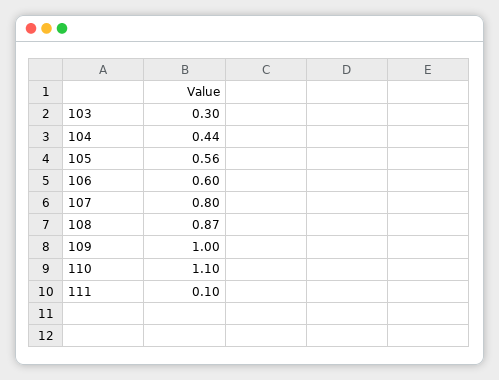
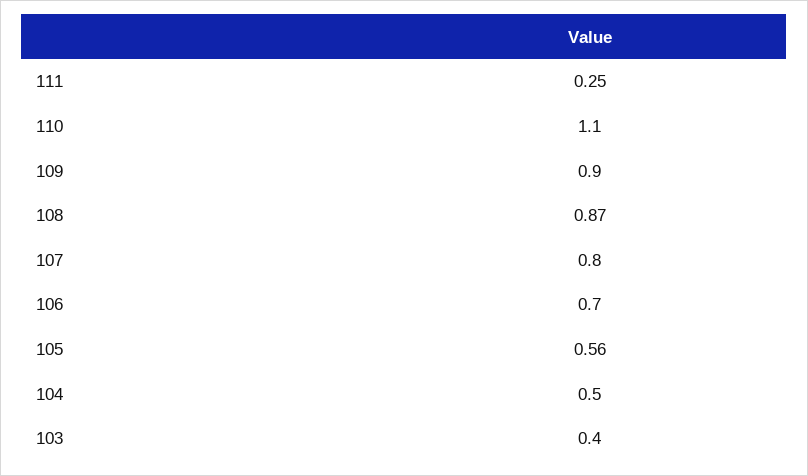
103: 0.3 -> 0.4
104: 0.44 -> 0.5
106: 0.6 -> 0.7
109: 1 -> 0.9
111: 0.1 -> 0.25

